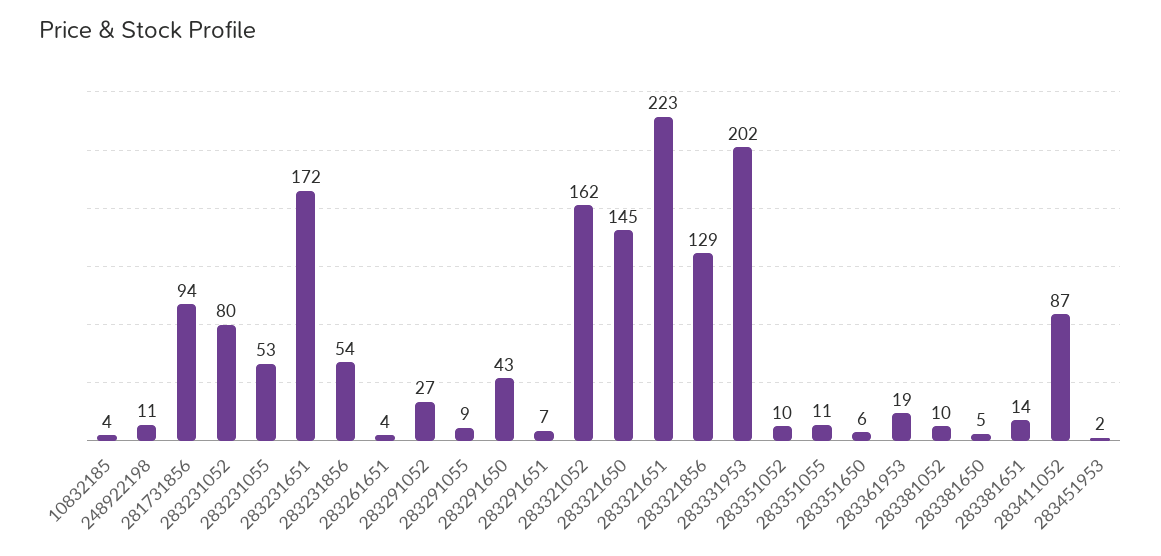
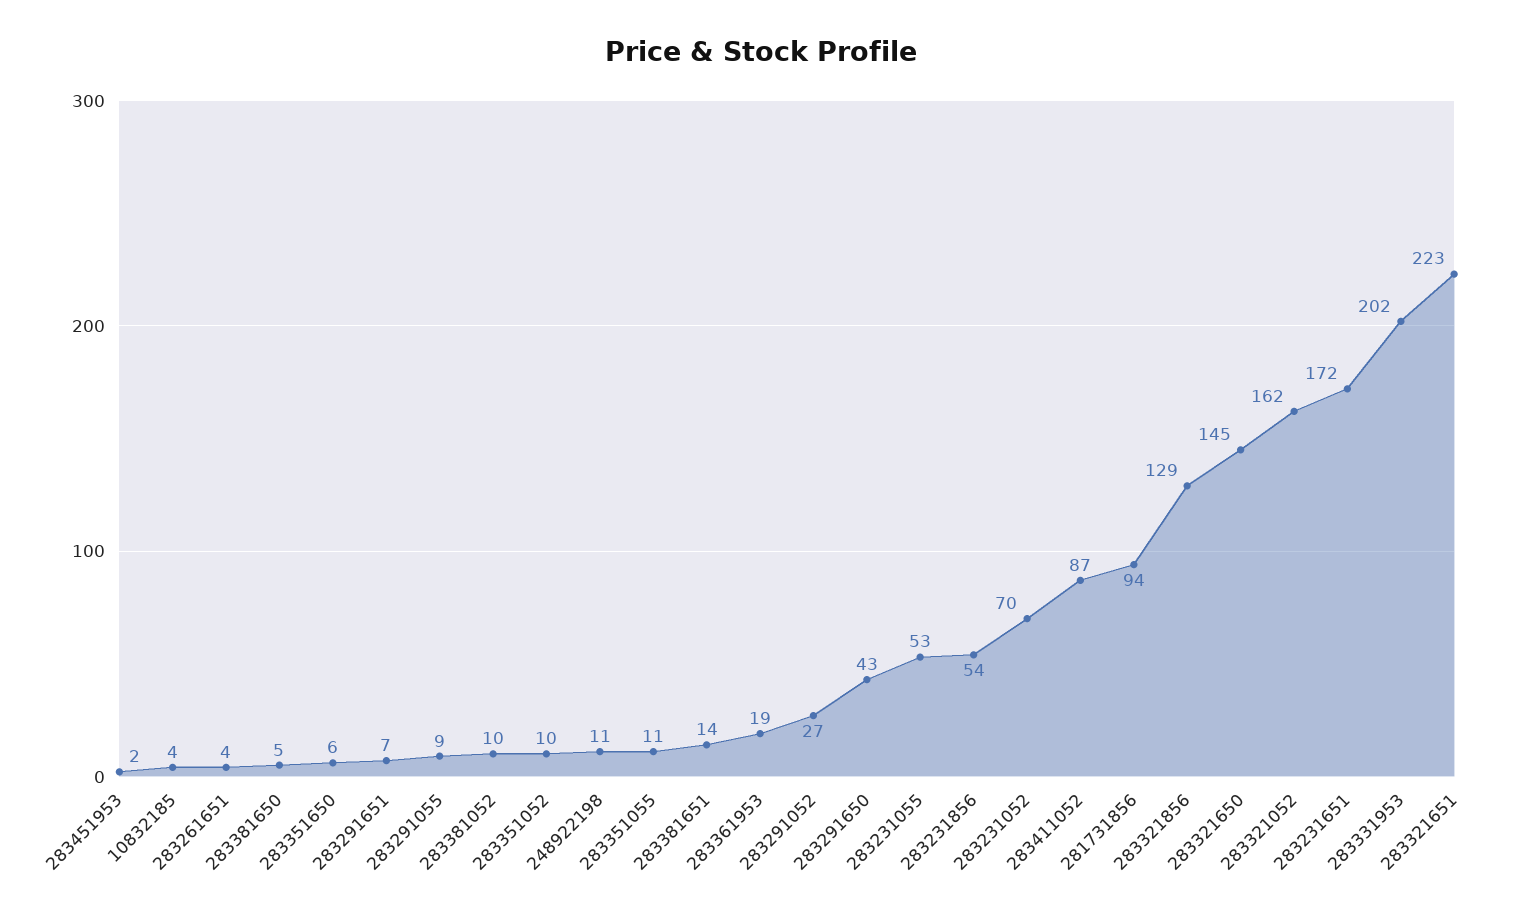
283231052: 80 -> 70

